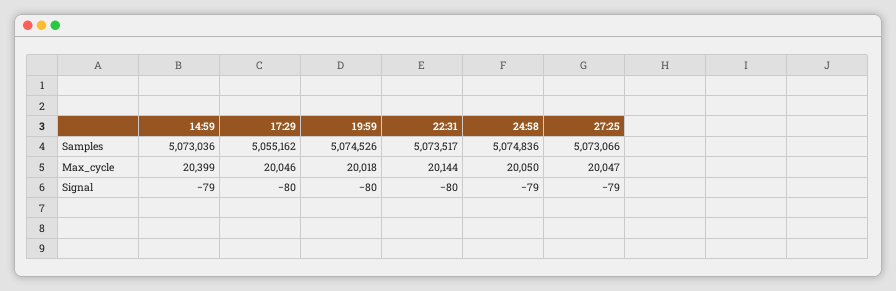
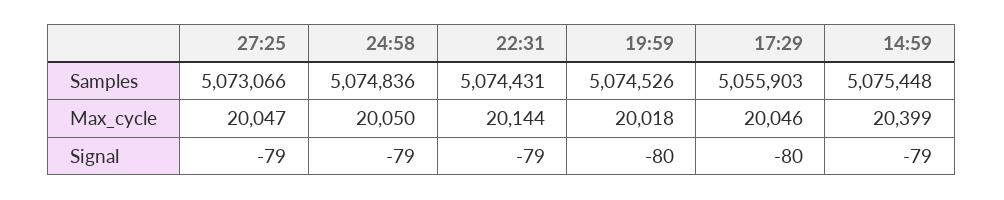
14:59, Samples: 5073036 -> 5075448
17:29, Samples: 5055162 -> 5055903
22:31, Samples: 5073517 -> 5074431
22:31, Signal: -80 -> -79

